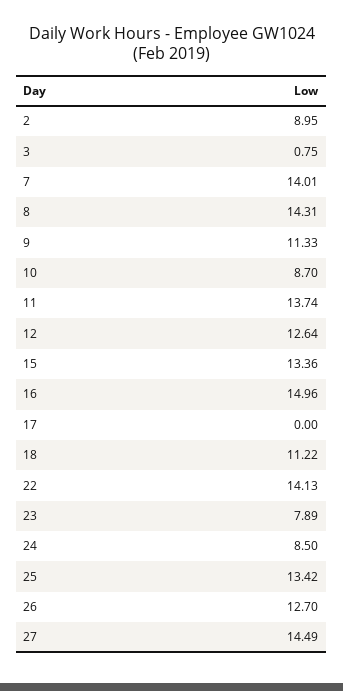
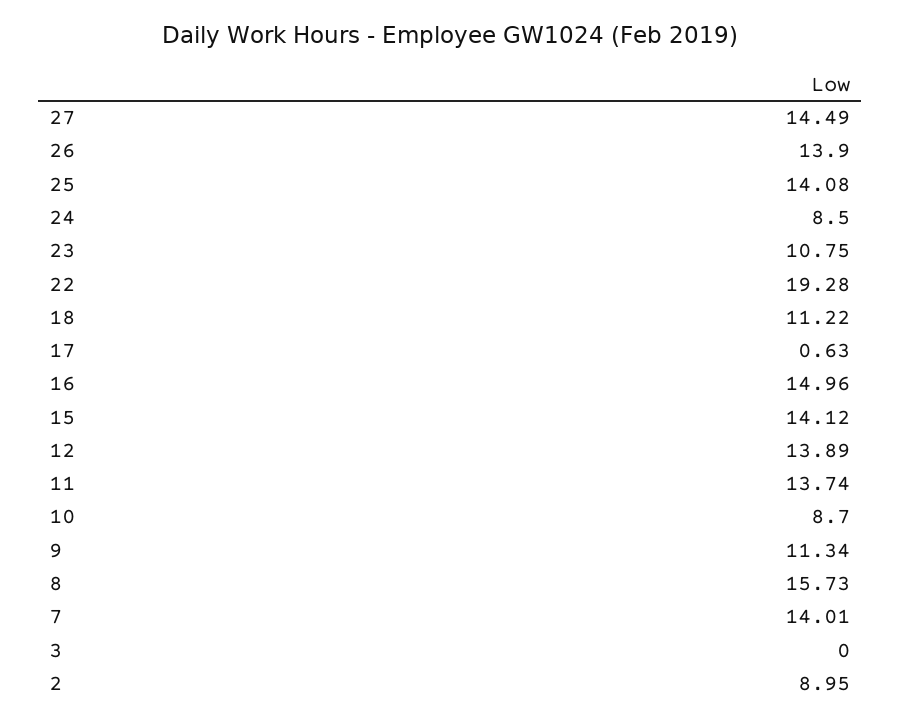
3: 0.75 -> 0
8: 14.31 -> 15.73
9: 11.33 -> 11.34
12: 12.64 -> 13.89
15: 13.36 -> 14.12
17: 0 -> 0.63
22: 14.13 -> 19.28
23: 7.89 -> 10.75
25: 13.42 -> 14.08
26: 12.7 -> 13.9

